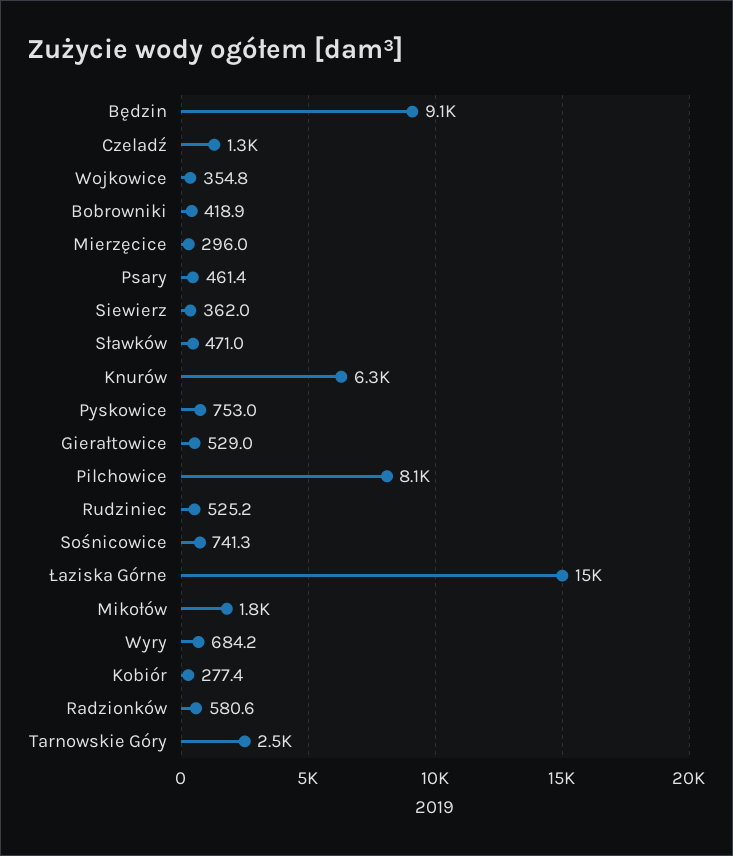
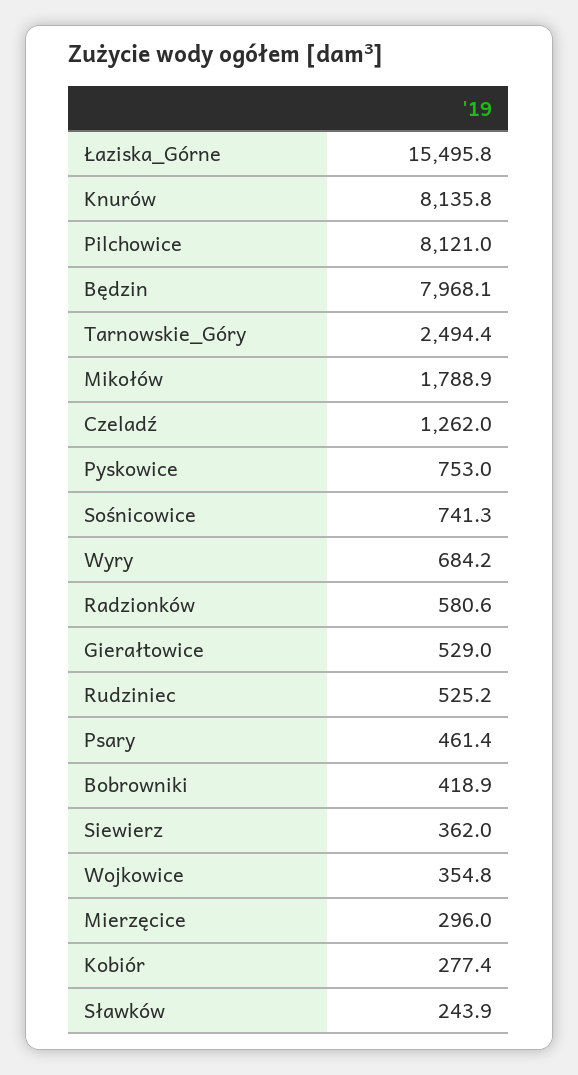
Będzin: 9100 -> 7968.1
Sławków: 471 -> 243.9
Knurów: 6300 -> 8135.8

